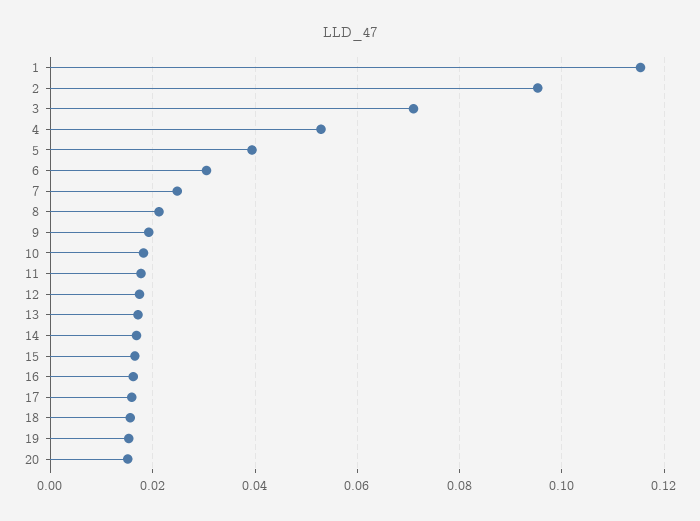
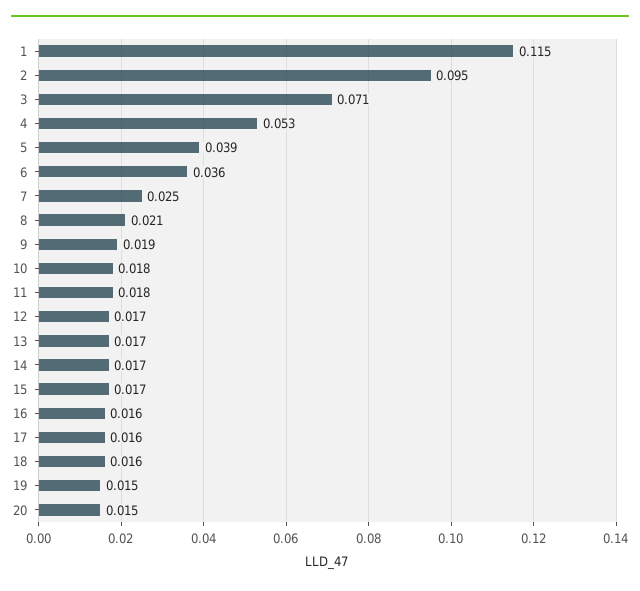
6: 0.03 -> 0.036

